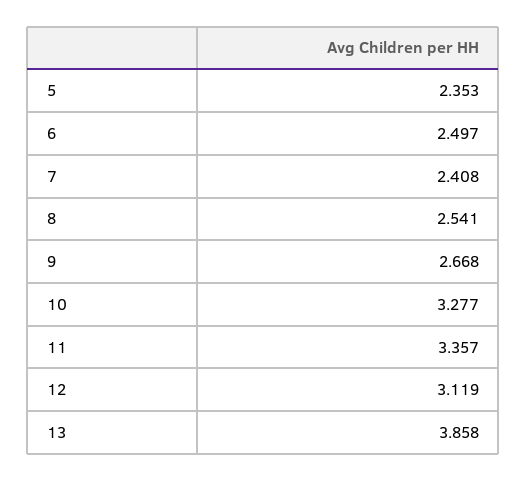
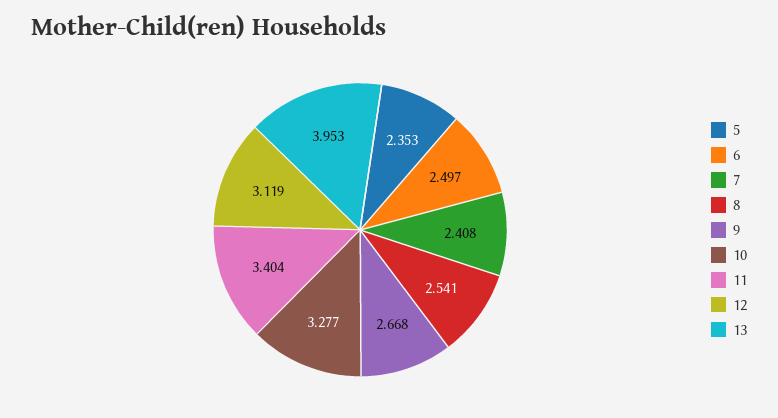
11: 3.357 -> 3.404
13: 3.858 -> 3.953

